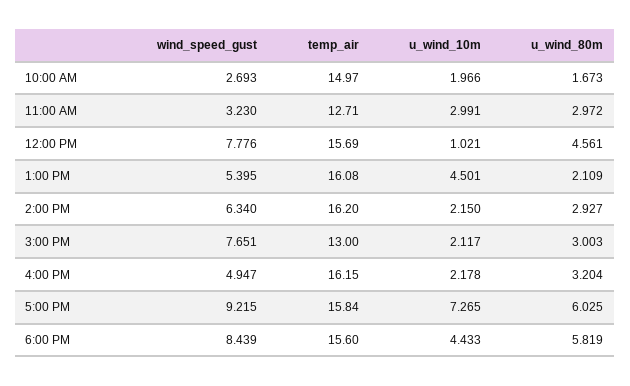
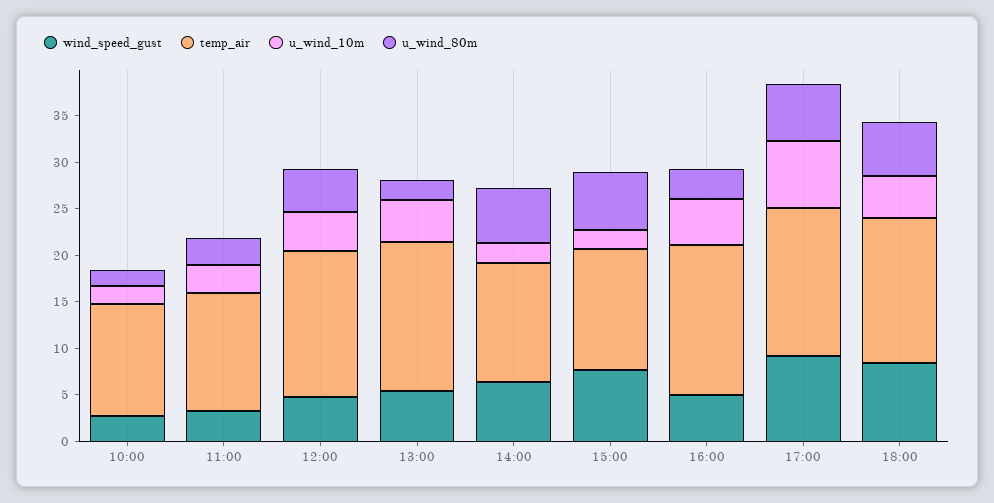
temp_air, 10:00 AM: 14.97 -> 12
wind_speed_gust, 12:00 PM: 7.776 -> 5
u_wind_10m, 12:00 PM: 1.021 -> 4
temp_air, 2:00 PM: 16.2 -> 13
u_wind_80m, 2:00 PM: 2.927 -> 6
u_wind_80m, 3:00 PM: 3.003 -> 6
u_wind_10m, 4:00 PM: 2.178 -> 5

